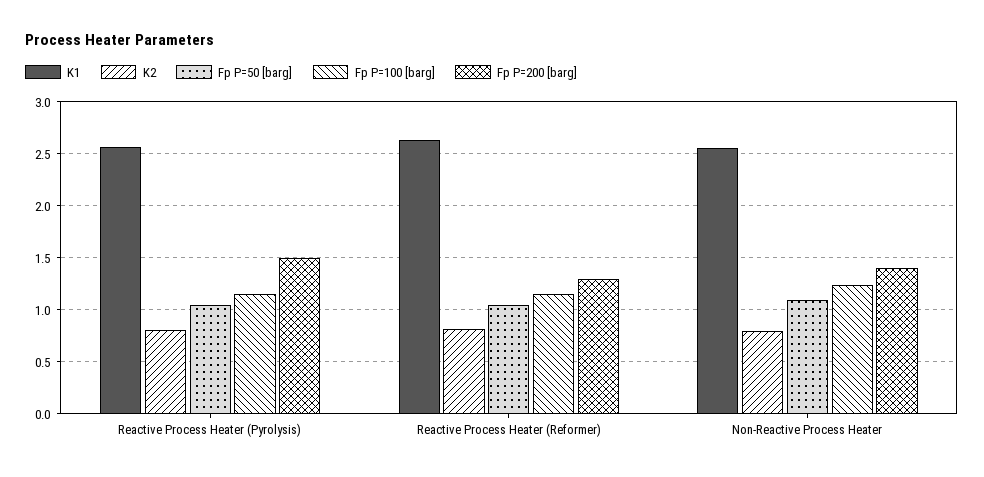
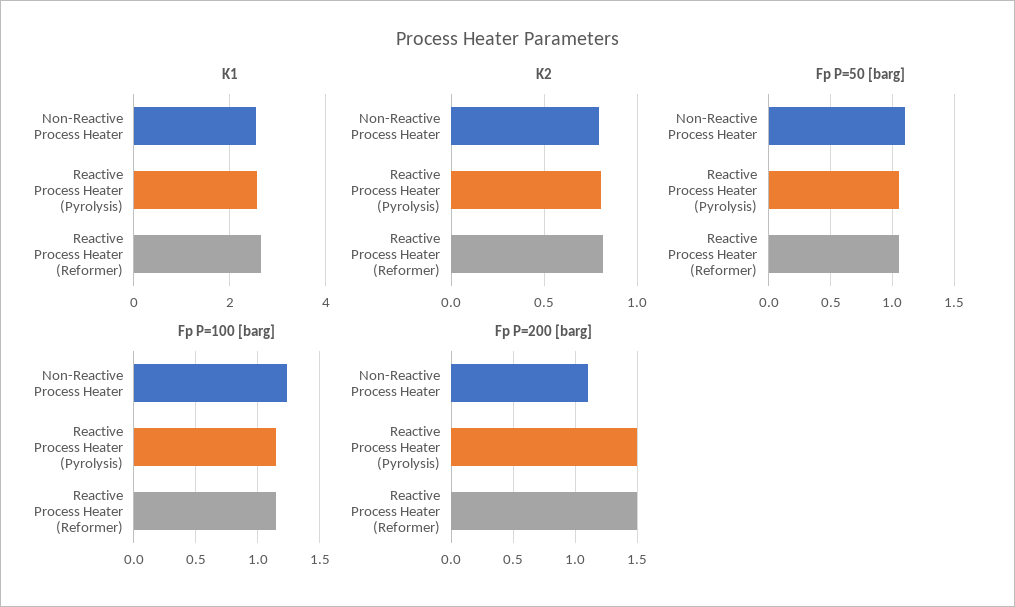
Fp P=200 [barg], Reactive Process Heater (Reformer): 1.3 -> 1.5
Fp P=200 [barg], Non-Reactive Process Heater: 1.4 -> 1.1

